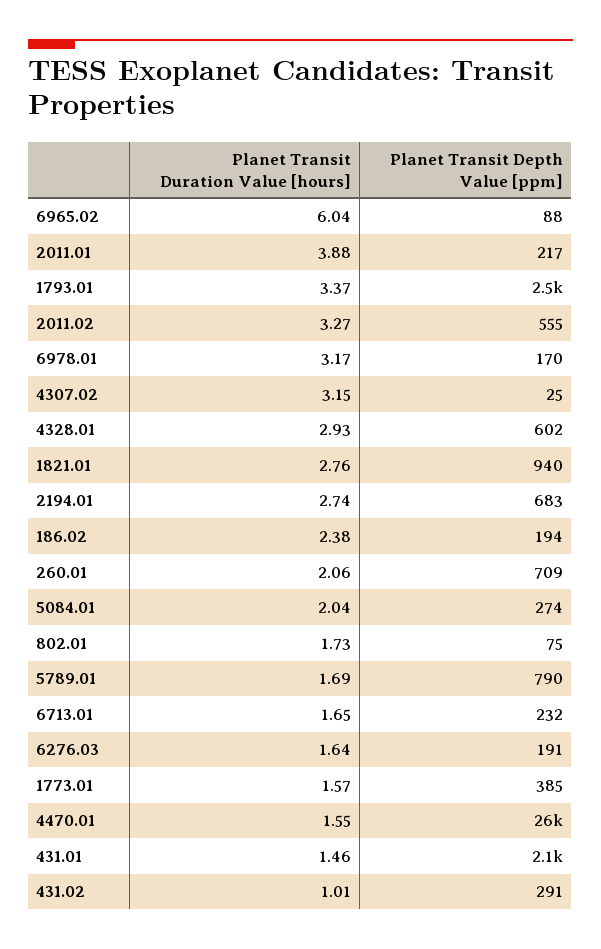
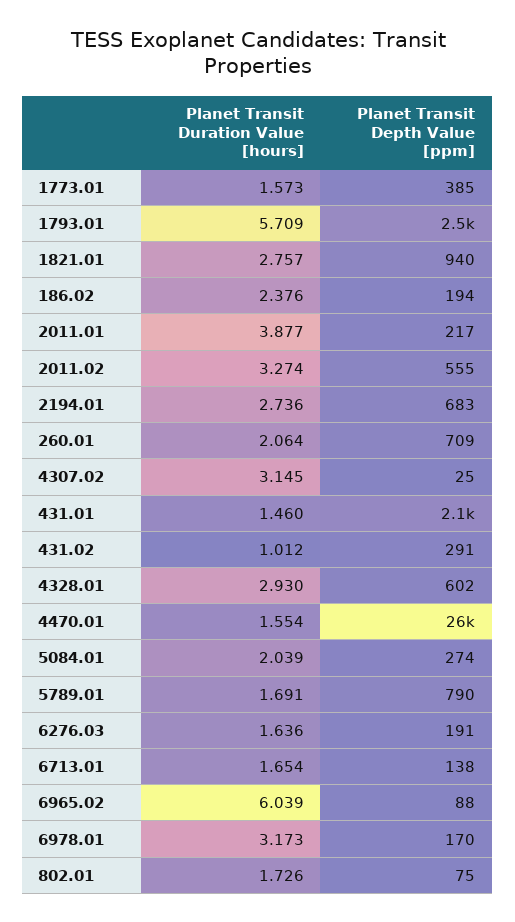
Planet Transit Duration Value [hours], 1793.01: 3.37 -> 5.709
Planet Transit Depth Value [ppm], 6713.01: 232 -> 138

